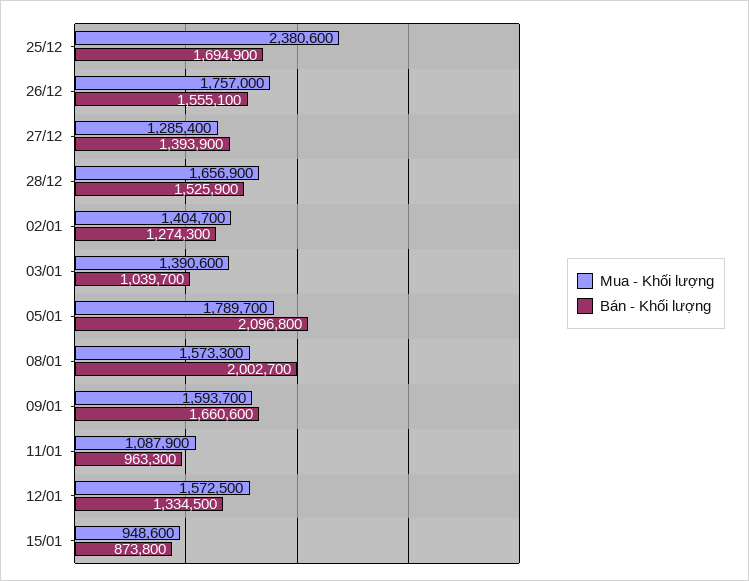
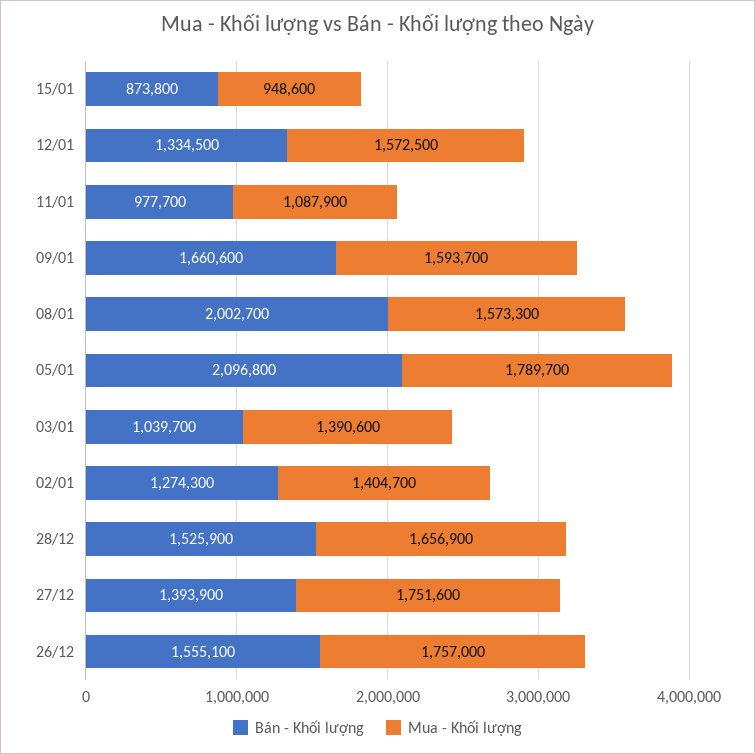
Mua - Khối lượng, 25/12: 2380600 -> none
Bán - Khối lượng, 25/12: 1694900 -> none
Mua - Khối lượng, 27/12: 1285400 -> 1751600
Bán - Khối lượng, 11/01: 963300 -> 977700

